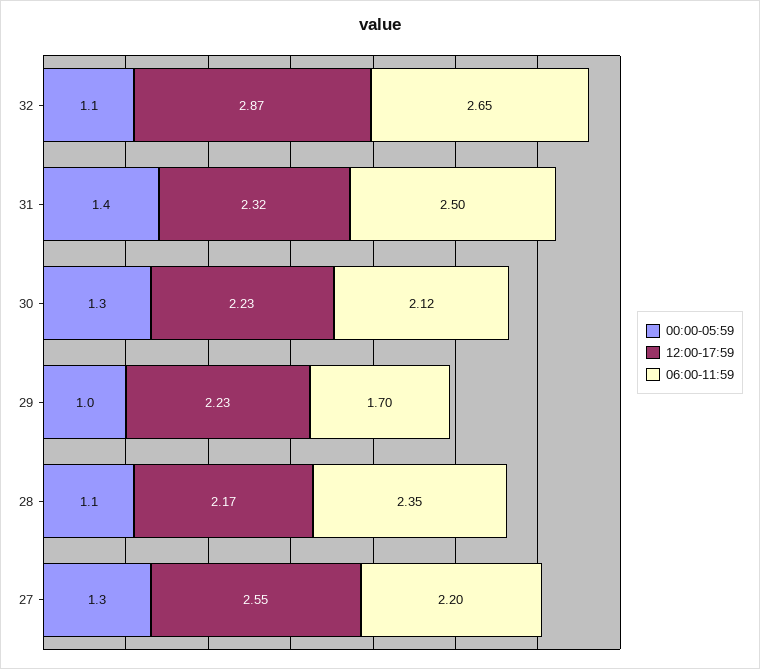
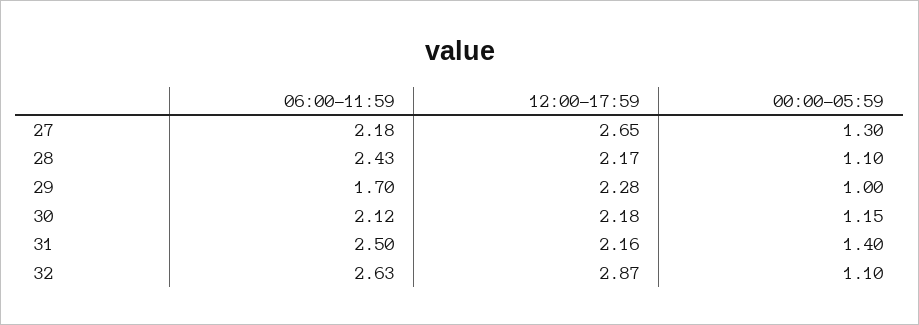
06:00-11:59, 32: 2.65 -> 2.63
12:00-17:59, 31: 2.32 -> 2.16
00:00-05:59, 30: 1.3 -> 1.15
12:00-17:59, 30: 2.23 -> 2.18
12:00-17:59, 29: 2.23 -> 2.28
06:00-11:59, 28: 2.35 -> 2.43
12:00-17:59, 27: 2.55 -> 2.65
06:00-11:59, 27: 2.2 -> 2.18

